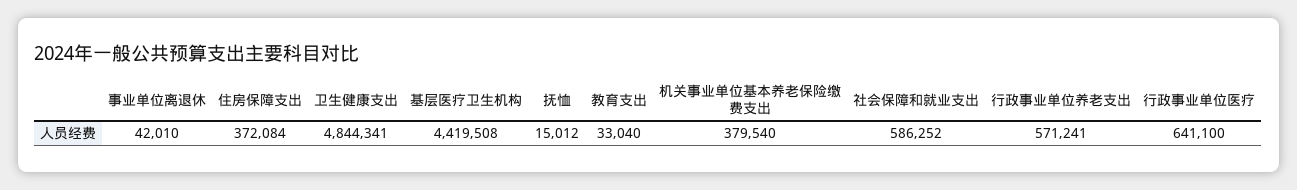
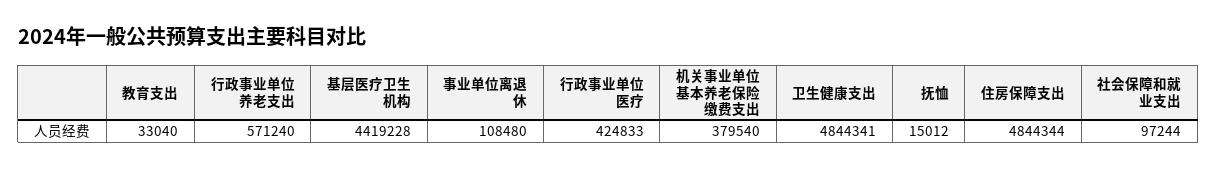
事业单位离退休: 42010 -> 108480
住房保障支出: 372084 -> 4844344
基层医疗卫生机构: 4419508 -> 4419228
社会保障和就业支出: 586252 -> 97244
行政事业单位养老支出: 571241 -> 571240
行政事业单位医疗: 641100 -> 424833

